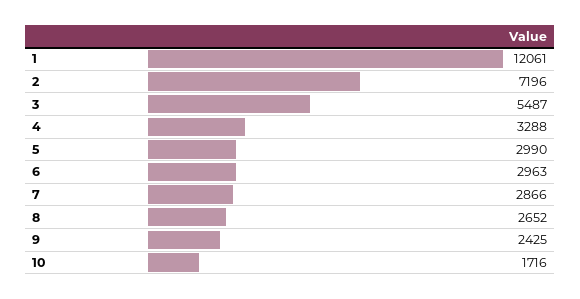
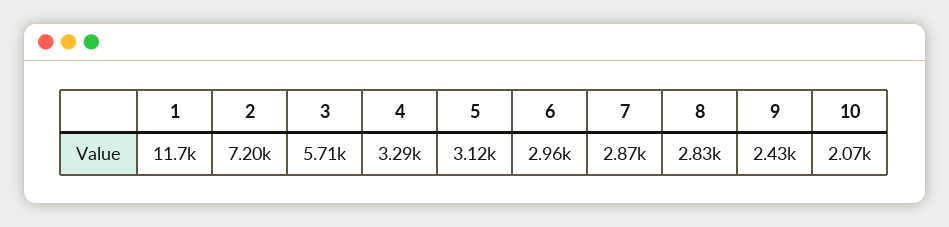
1: 12061 -> 11700
3: 5487 -> 5710
5: 2990 -> 3120
8: 2652 -> 2830
10: 1716 -> 2070

